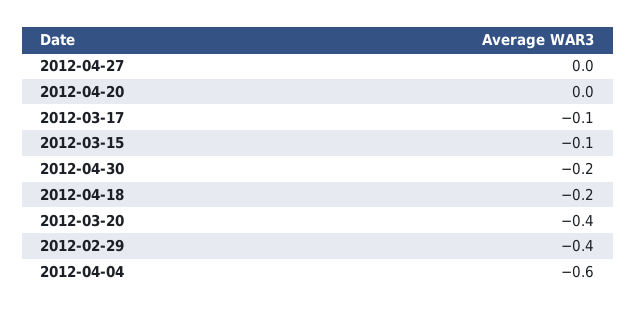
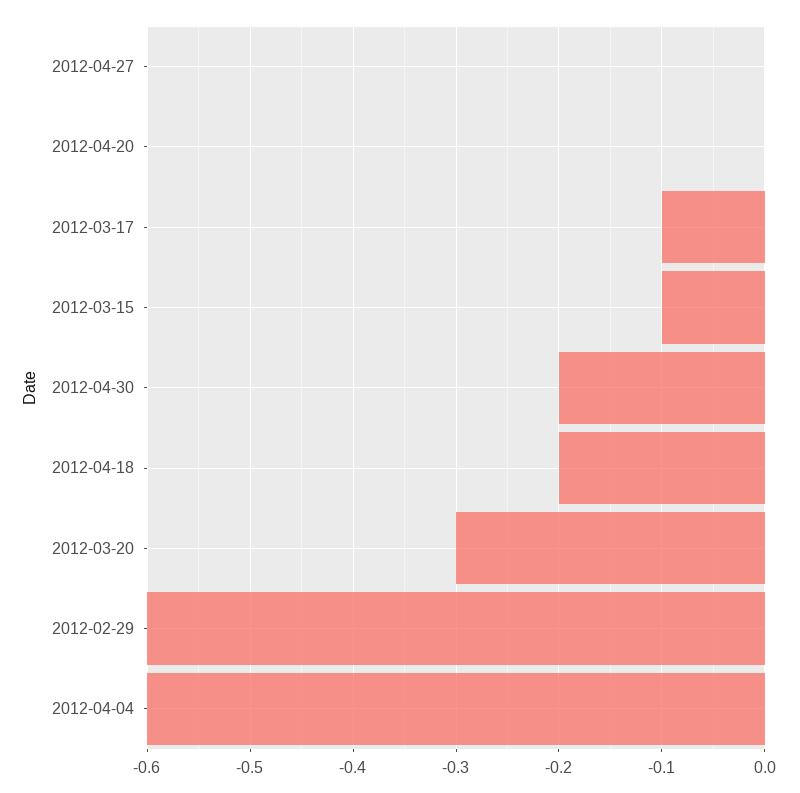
2012-03-20: -0.4 -> -0.3
2012-02-29: -0.4 -> -0.6

